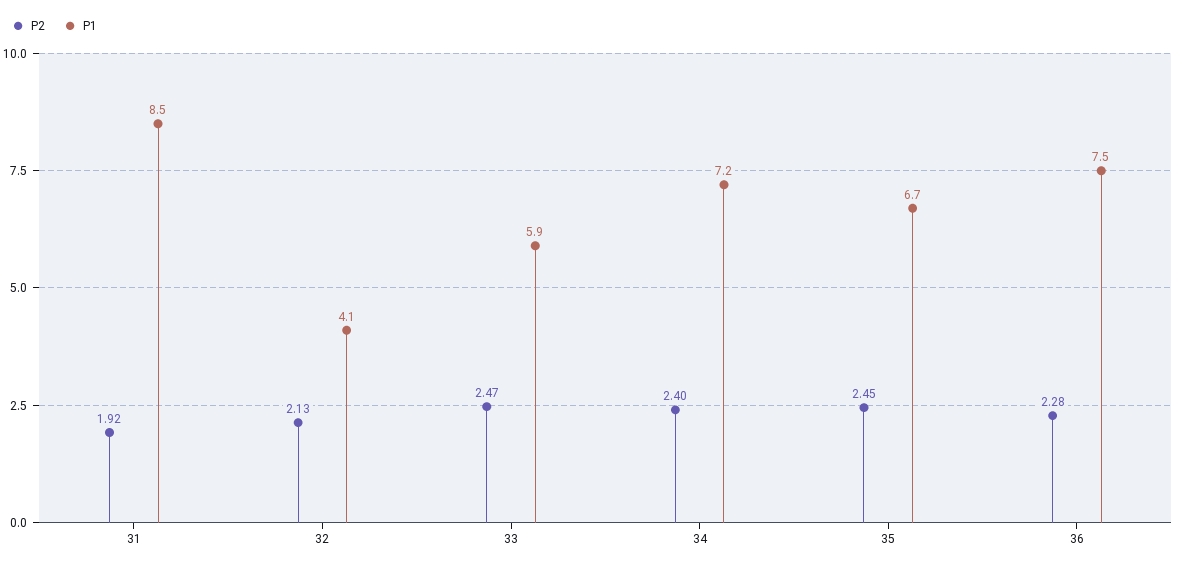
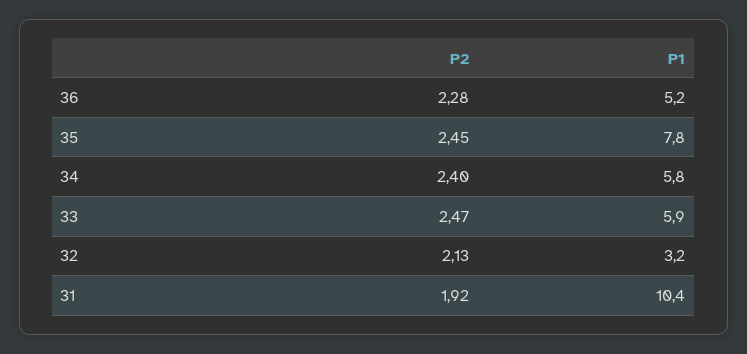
P1, 31: 8.5 -> 10.4
P1, 32: 4.1 -> 3.2
P1, 34: 7.2 -> 5.8
P1, 35: 6.7 -> 7.8
P1, 36: 7.5 -> 5.2

